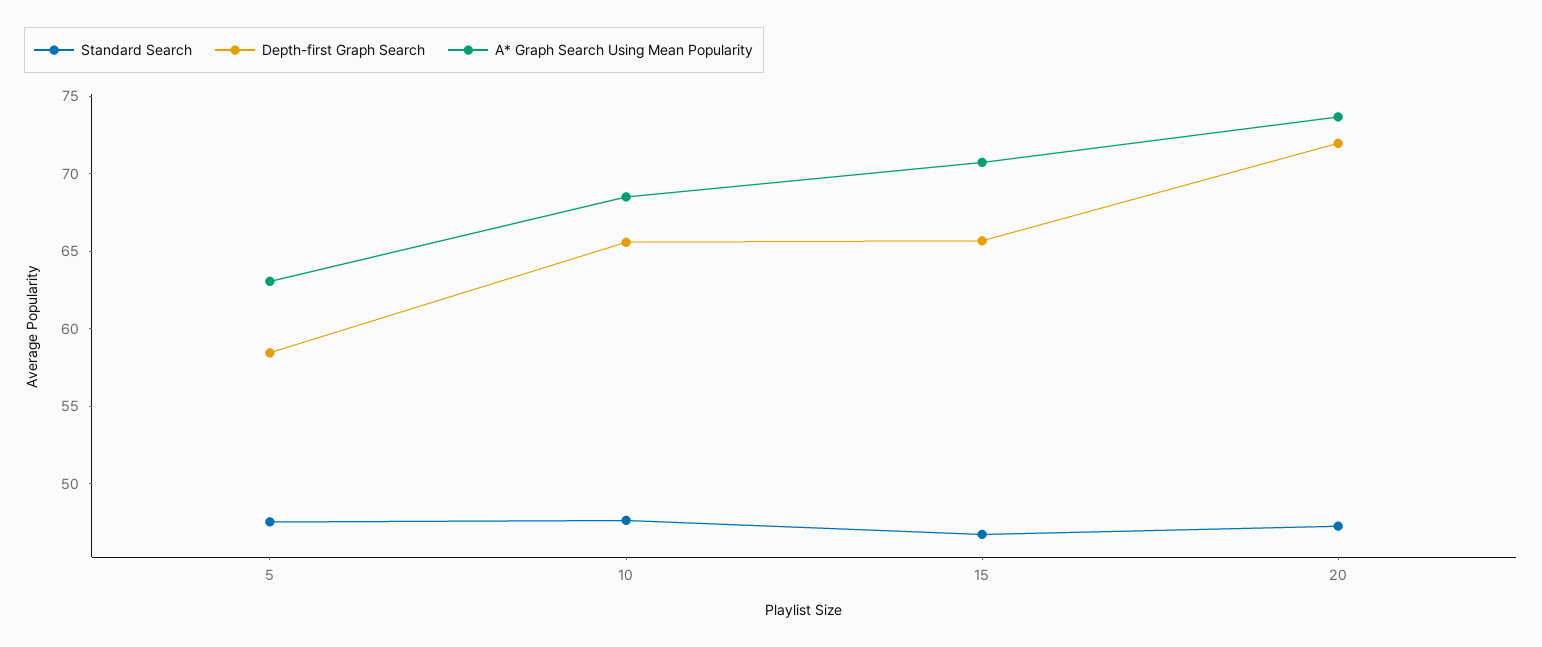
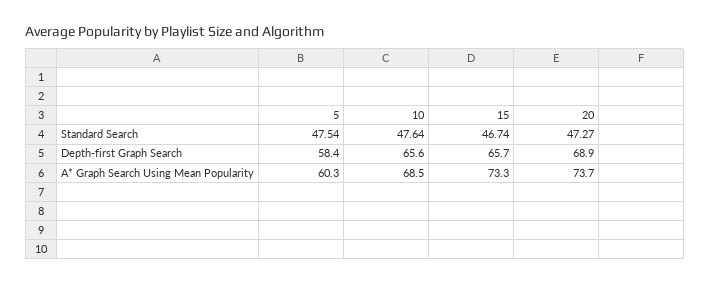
A* Graph Search Using Mean Popularity, 5: 63 -> 60.3
A* Graph Search Using Mean Popularity, 15: 71 -> 73.3
Depth-first Graph Search, 20: 72 -> 68.9

